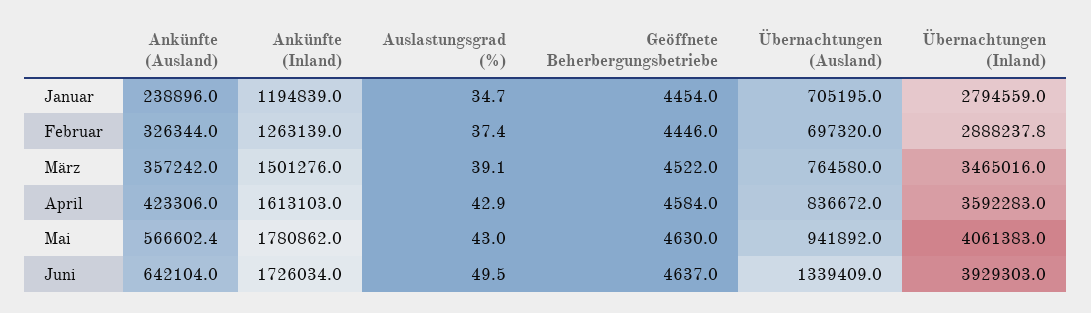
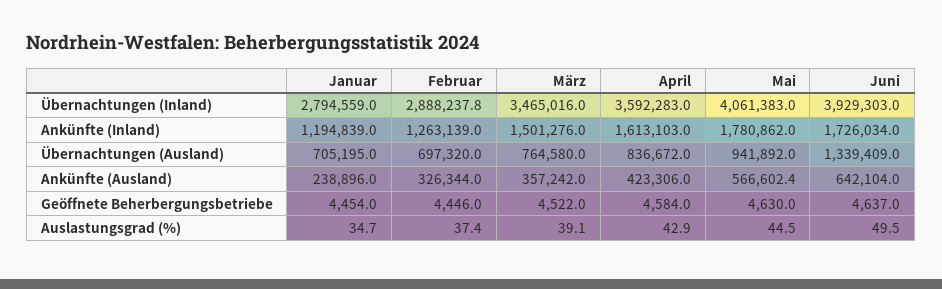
Auslastungsgrad (%), Mai: 43 -> 44.5

